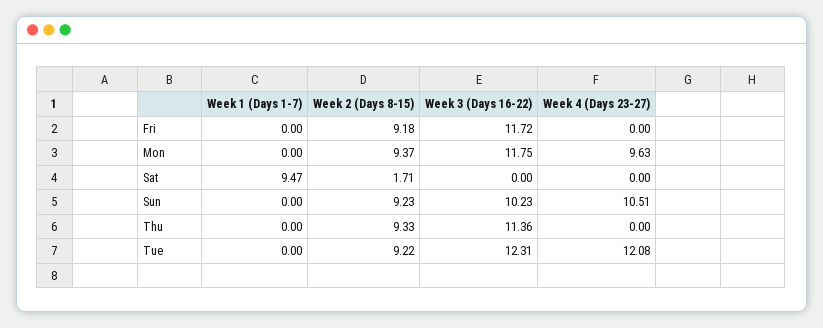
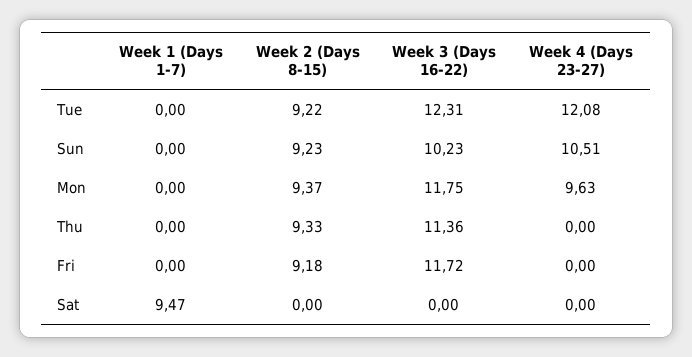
Week 2 (Days 8-15), Sat: 1.71 -> 0

